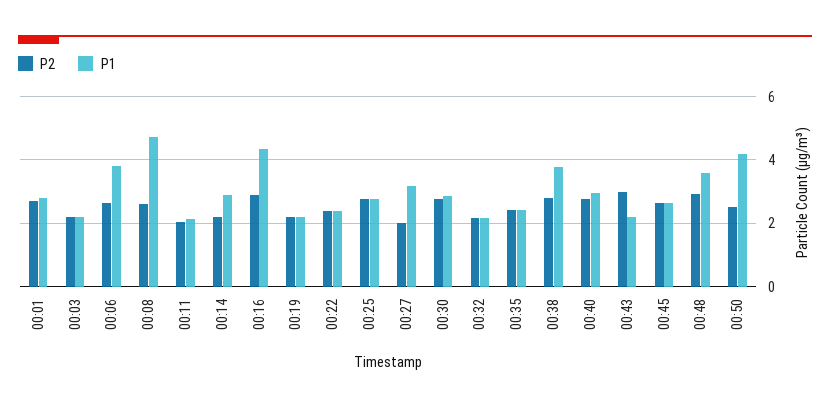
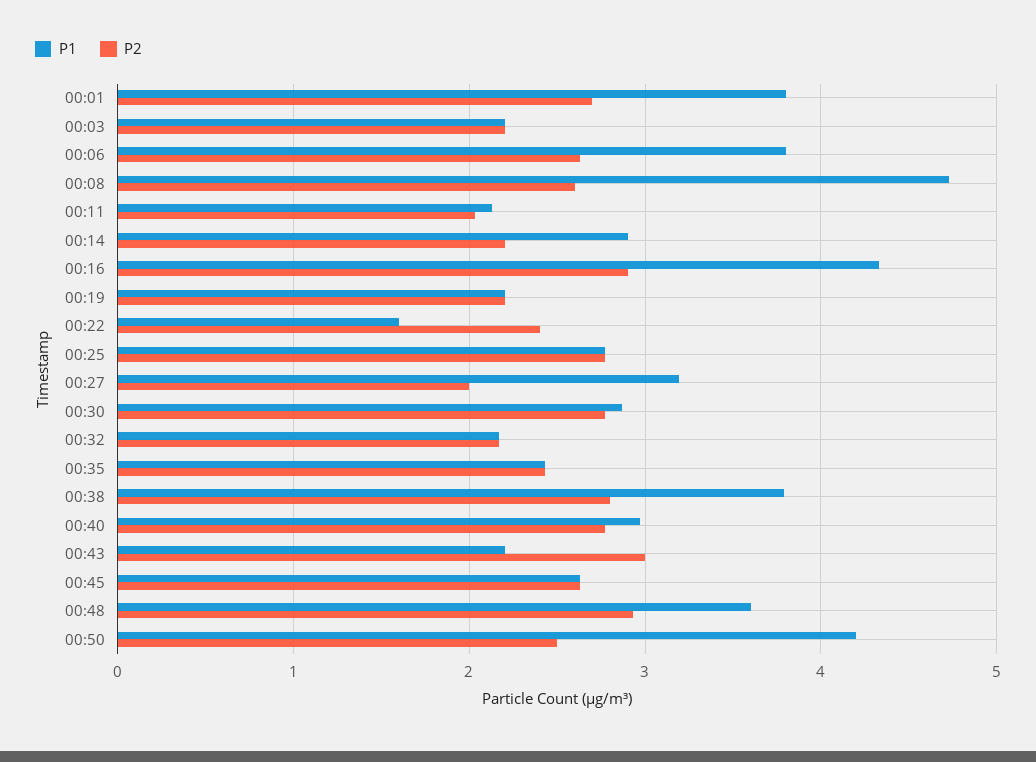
P1, 00:01: 2.8 -> 3.8
P1, 00:22: 2.4 -> 1.6

